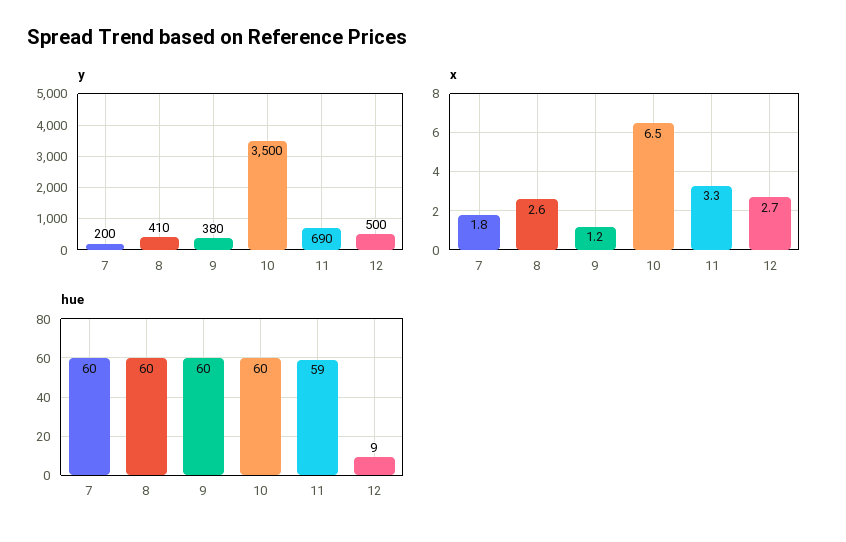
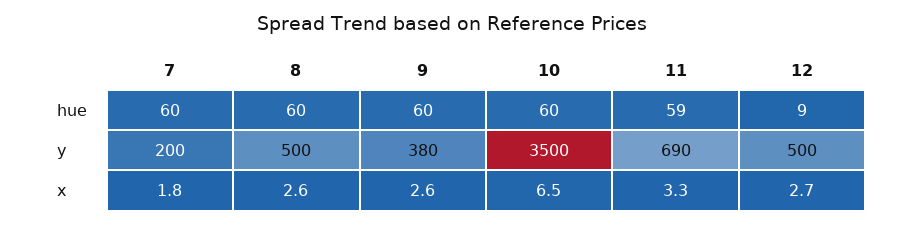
y, 8: 410 -> 500
x, 9: 1.2 -> 2.6

